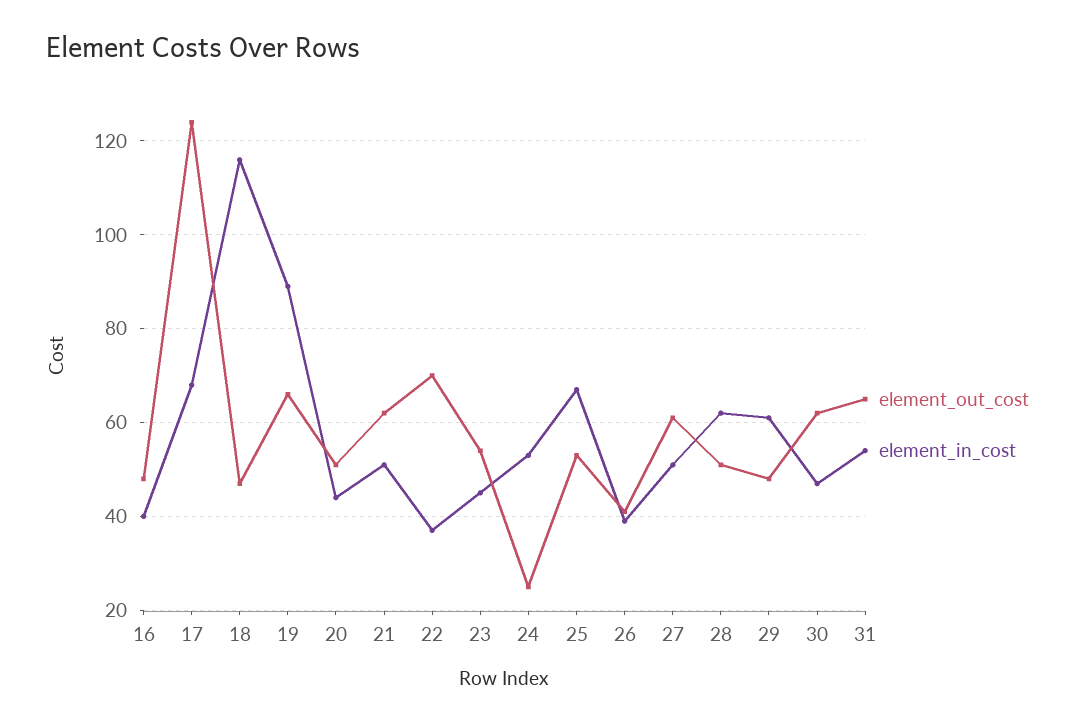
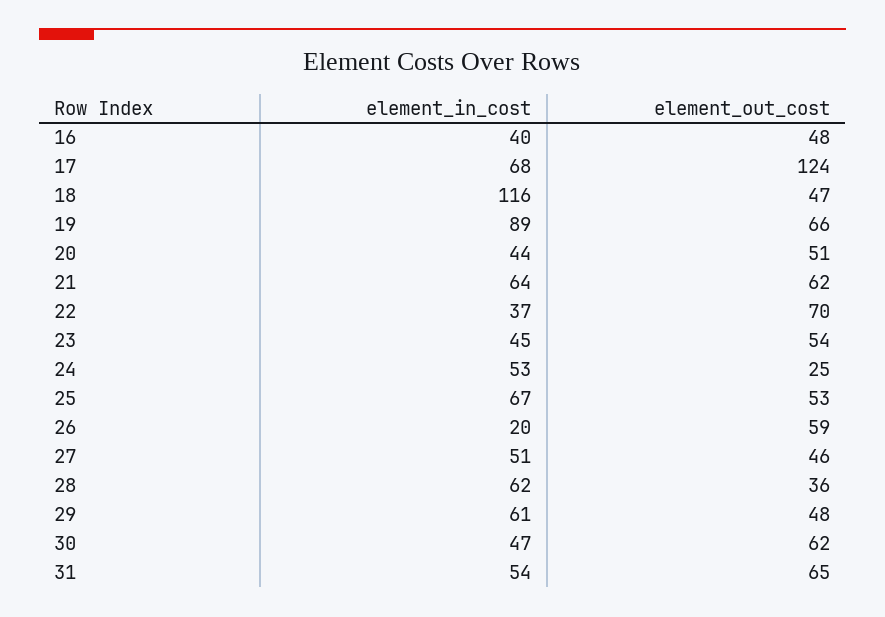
element_in_cost, 21: 50 -> 64
element_out_cost, 26: 40 -> 59
element_in_cost, 26: 40 -> 20
element_out_cost, 27: 60 -> 46
element_out_cost, 28: 50 -> 36

